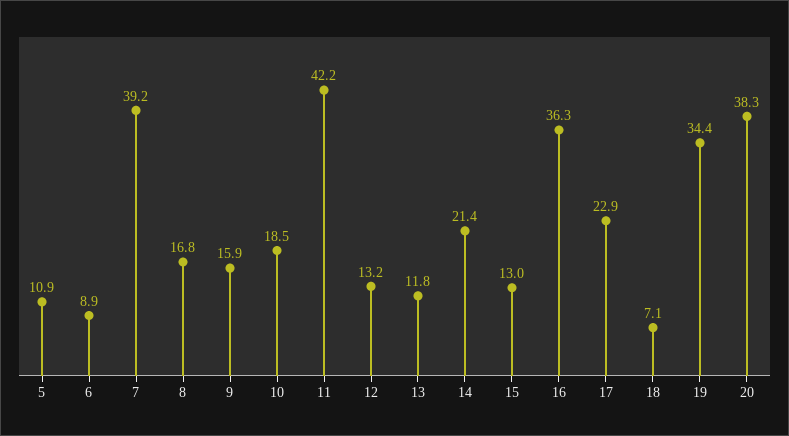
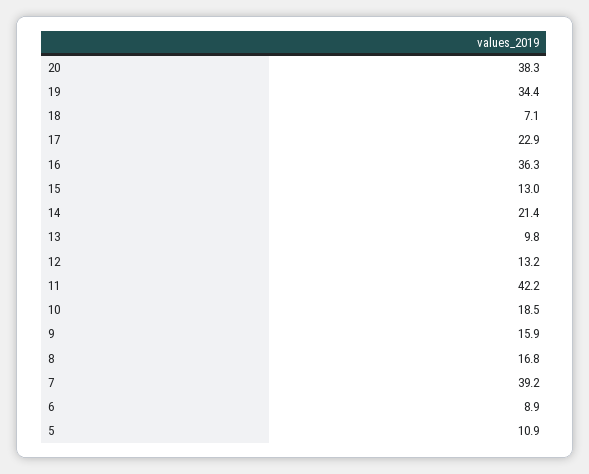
13: 11.8 -> 9.8

